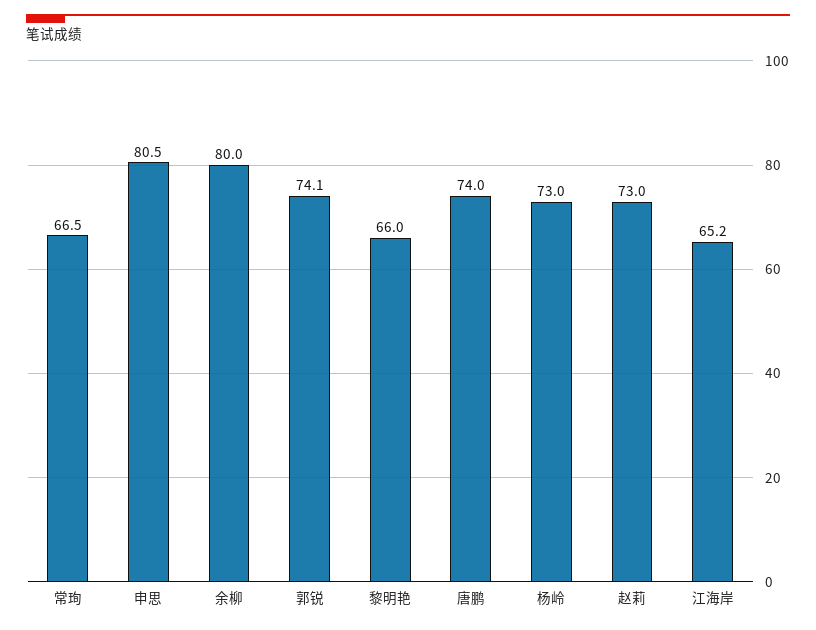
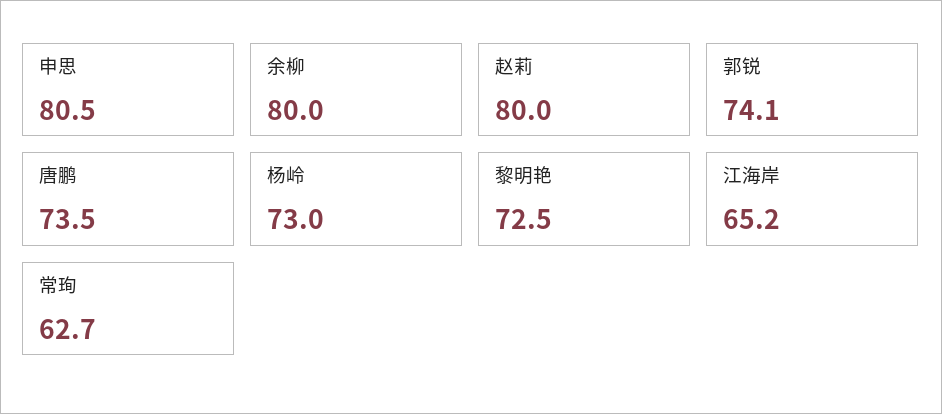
常珣: 66.5 -> 62.7
黎明艳: 66 -> 72.5
唐鹏: 74 -> 73.5
赵莉: 73 -> 80

